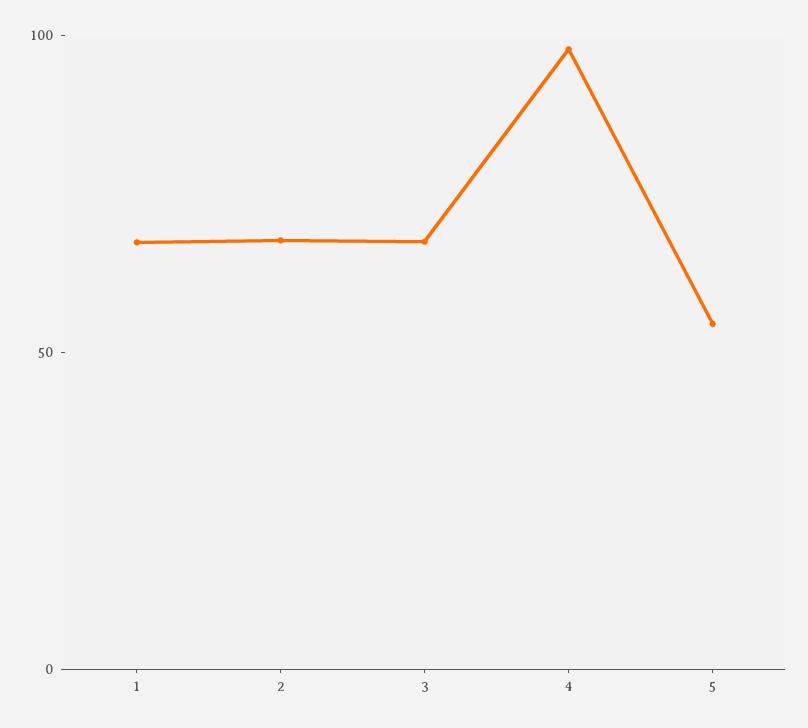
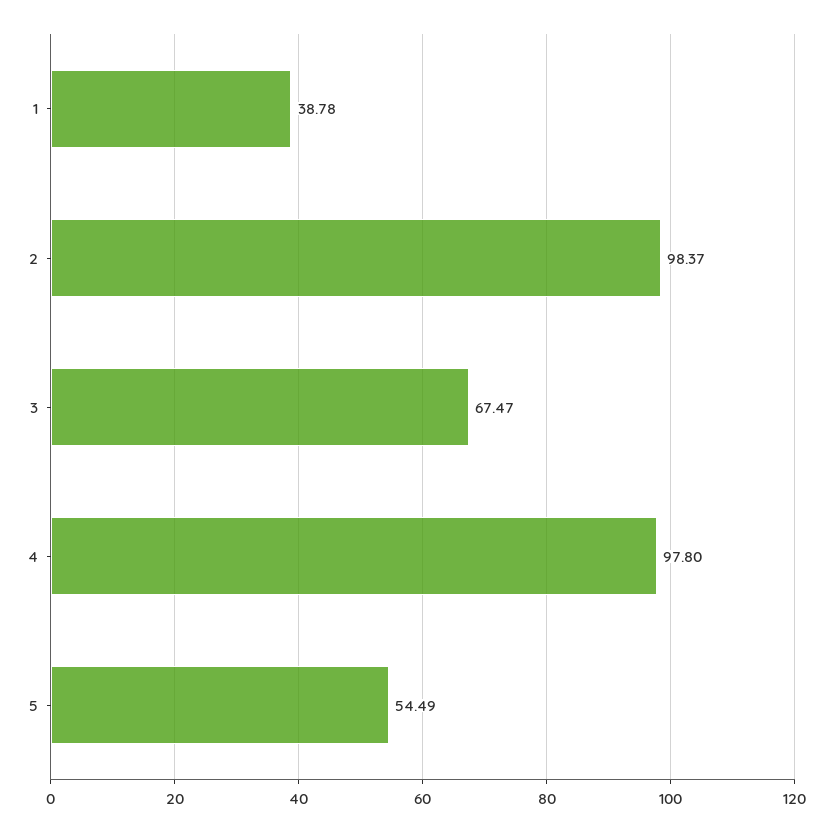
1: 70 -> 38.78
2: 70 -> 98.37

